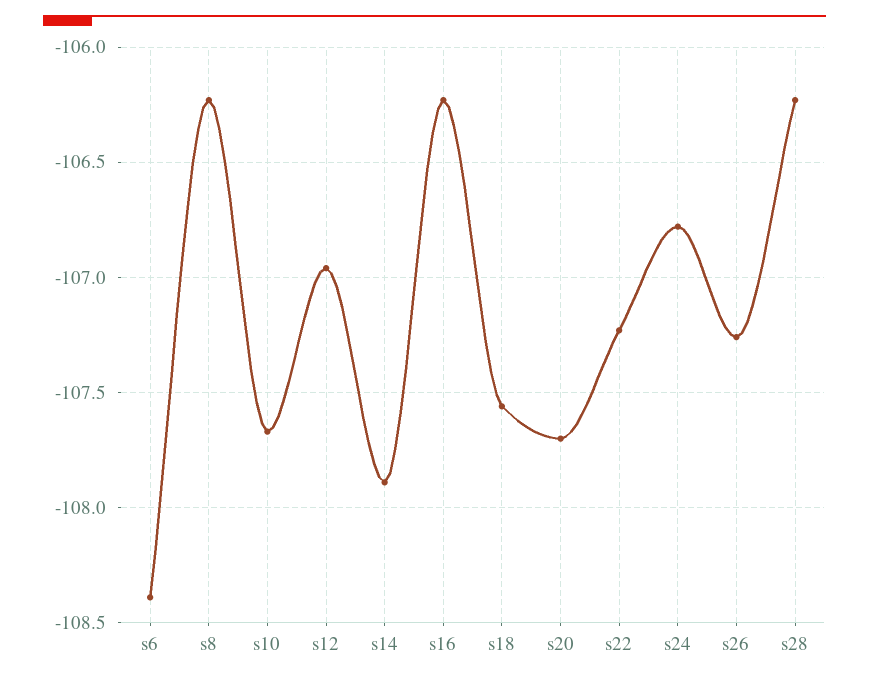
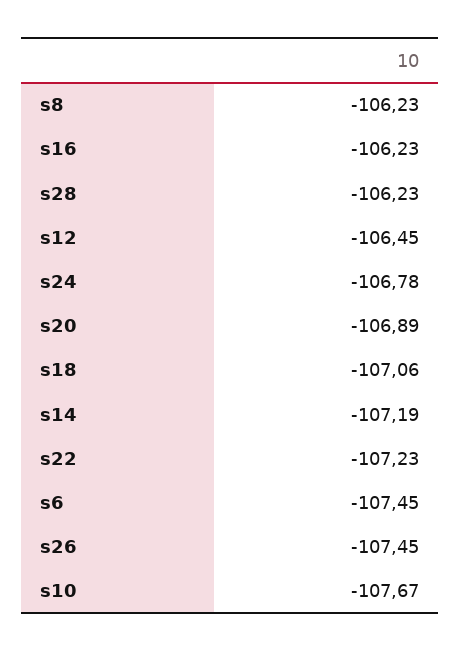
s6: -108.4 -> -107.45
s12: -106.95 -> -106.45
s14: -107.9 -> -107.19
s18: -107.55 -> -107.06
s20: -107.7 -> -106.89
s26: -107.25 -> -107.45

